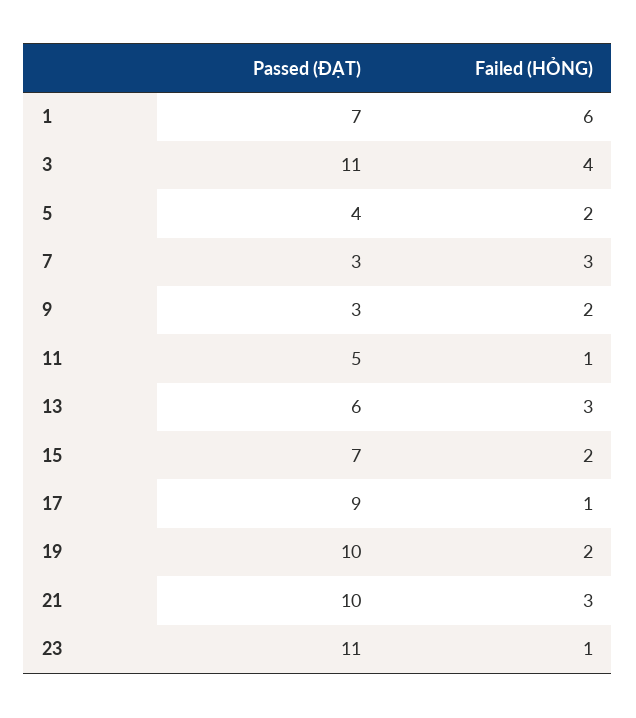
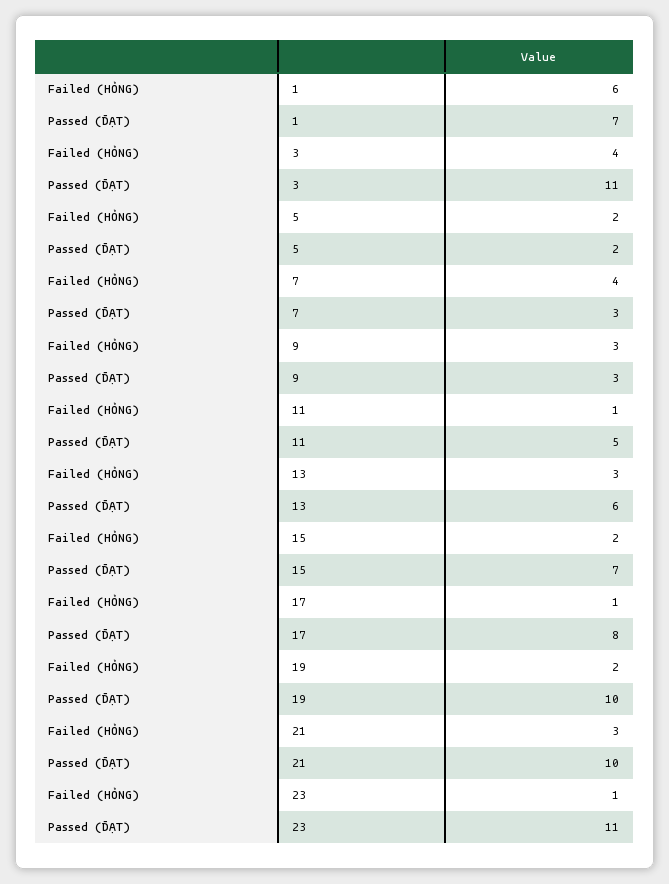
Passed (ĐẠT), 5: 4 -> 2
Failed (HỎNG), 7: 3 -> 4
Failed (HỎNG), 9: 2 -> 3
Passed (ĐẠT), 17: 9 -> 8

